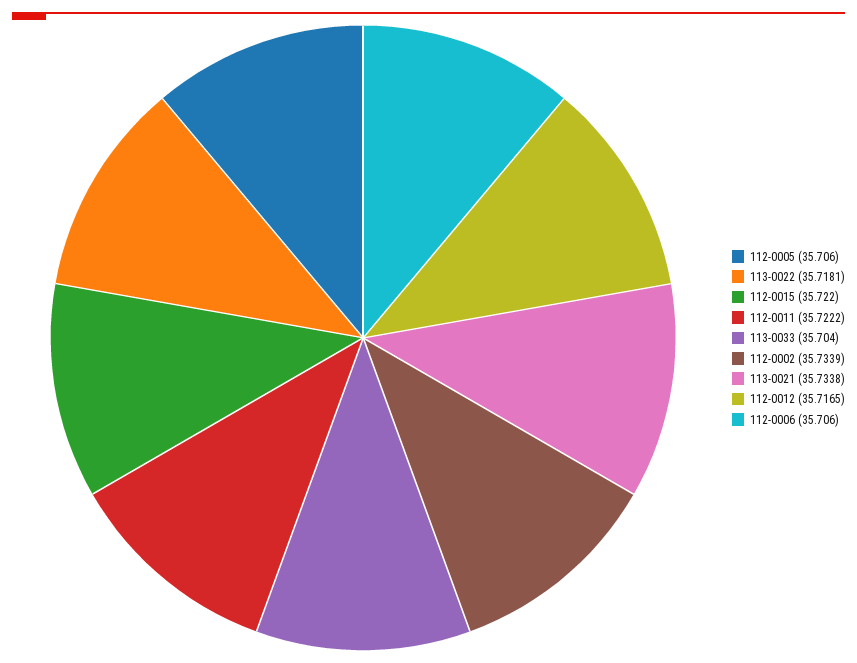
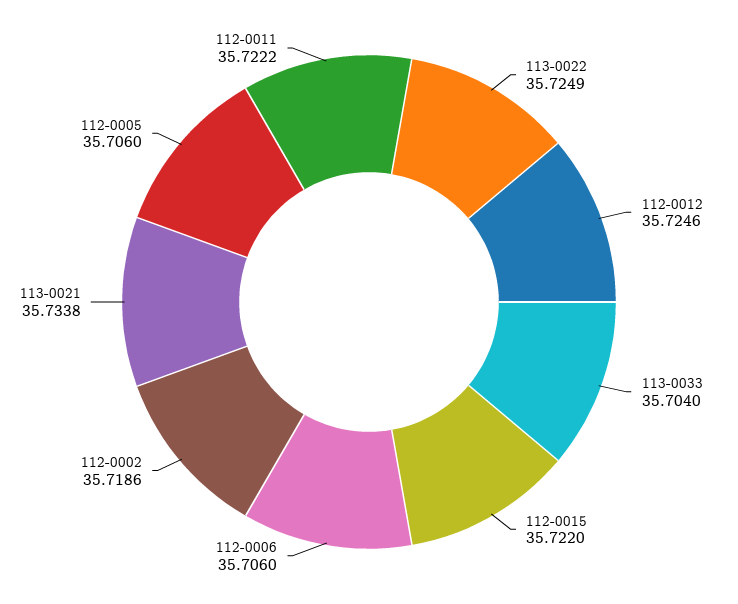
113-0022: 35.7181 -> 35.7249
112-0002: 35.7339 -> 35.7186
112-0012: 35.7165 -> 35.7246

